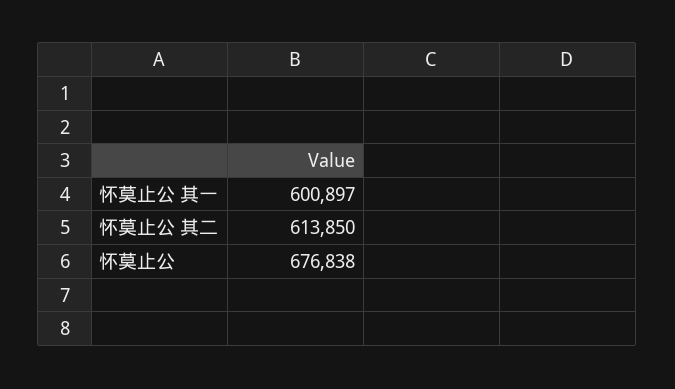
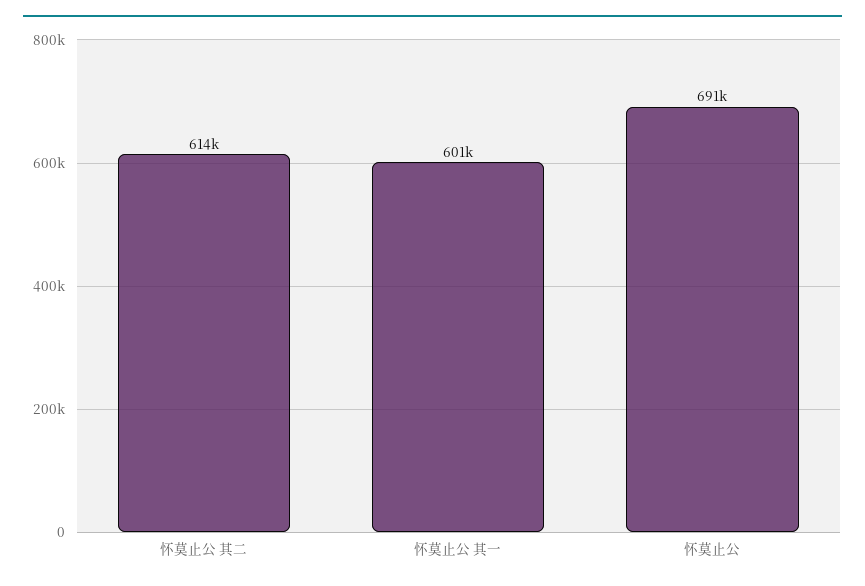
怀莫止公: 676838 -> 691000

